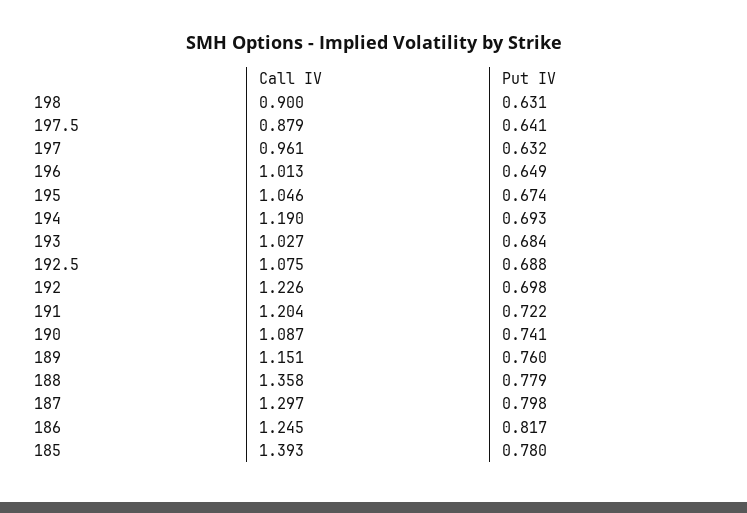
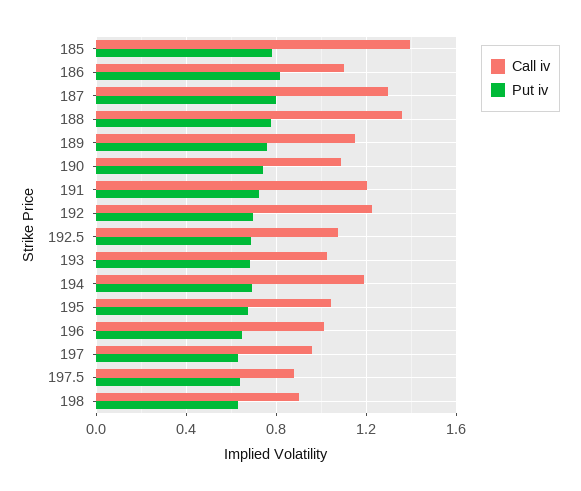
Call IV, 186: 1.245 -> 1.1

